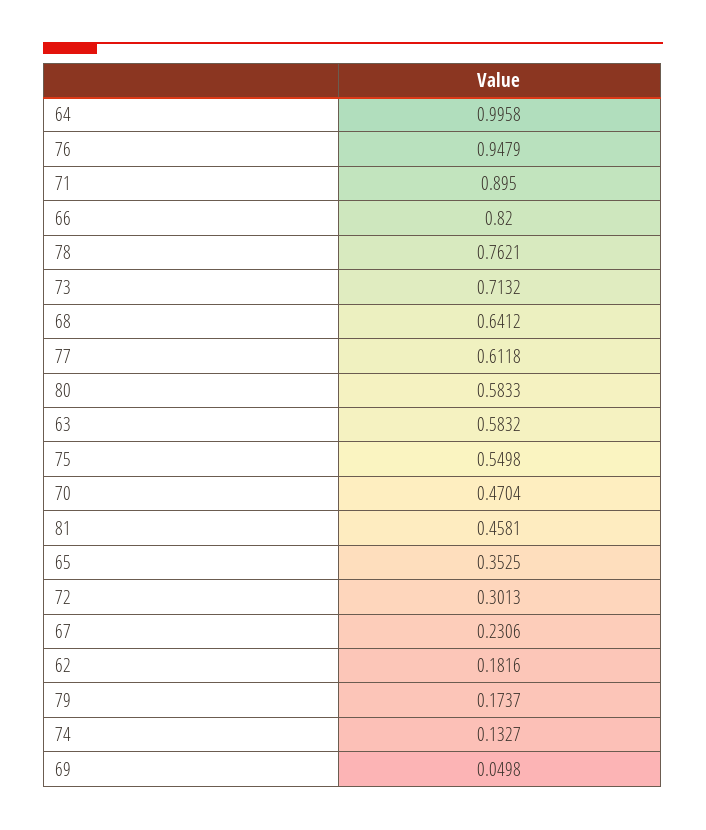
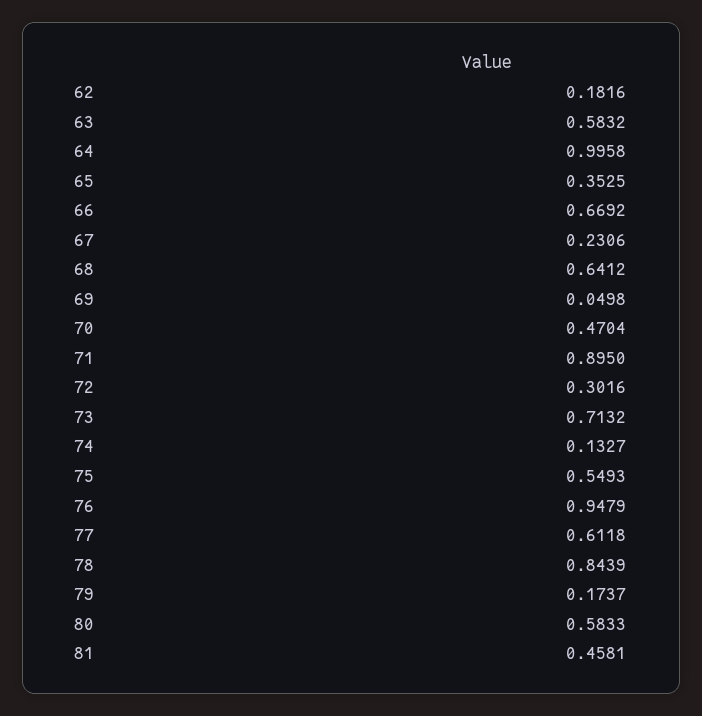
66: 0.82 -> 0.6692
78: 0.7621 -> 0.8439
75: 0.5498 -> 0.5493
72: 0.3013 -> 0.3016

